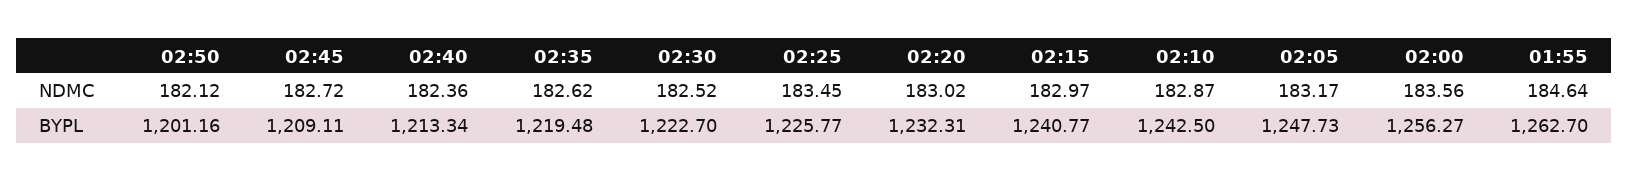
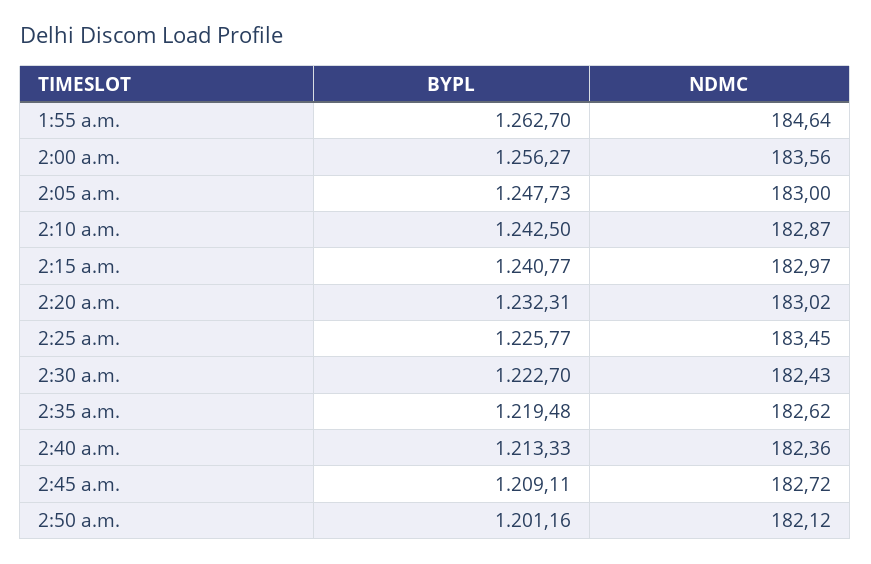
02:30, NDMC: 182.52 -> 182.43
02:05, NDMC: 183.17 -> 183
02:40, BYPL: 1213.34 -> 1213.33

